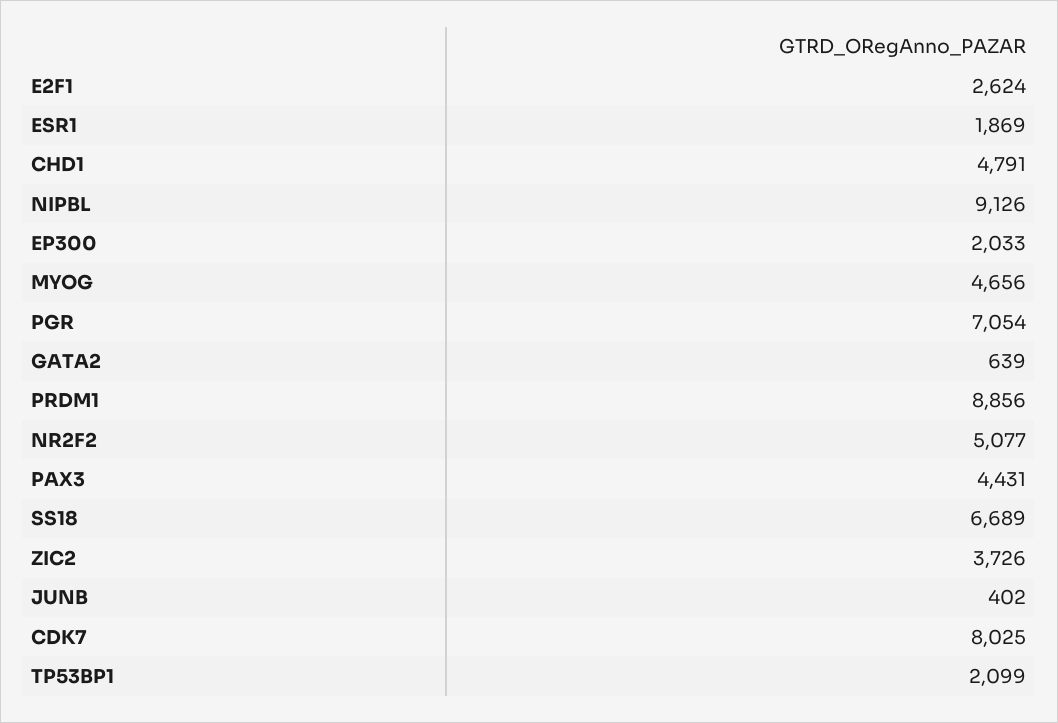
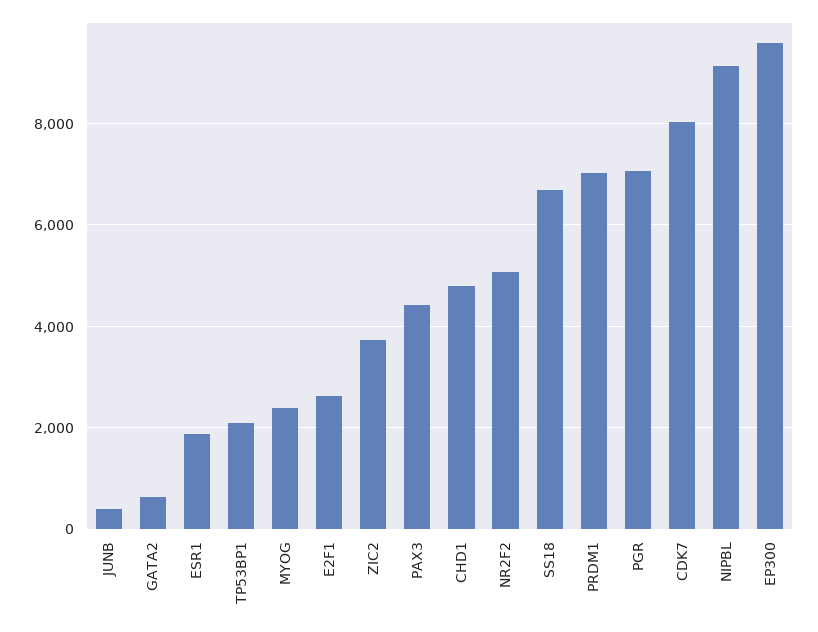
EP300: 2033 -> 9600
MYOG: 4656 -> 2400
PRDM1: 8856 -> 7000

